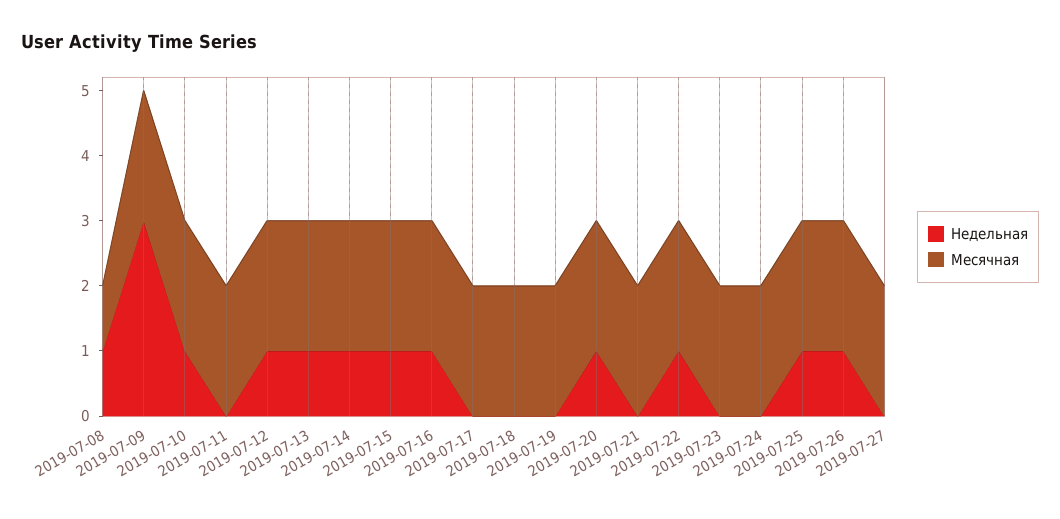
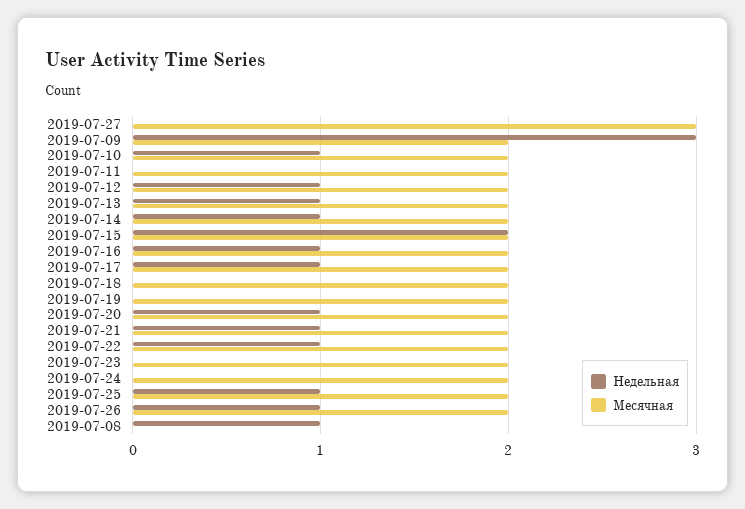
Месячная, 2019-07-08: 1 -> 0
Недельная, 2019-07-15: 1 -> 2
Недельная, 2019-07-17: 0 -> 1
Недельная, 2019-07-21: 0 -> 1
Месячная, 2019-07-27: 2 -> 3

